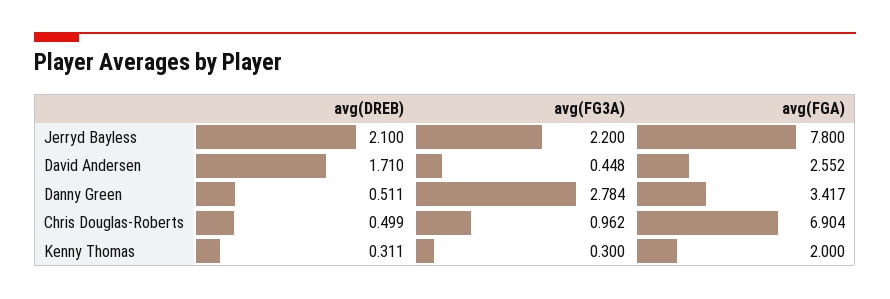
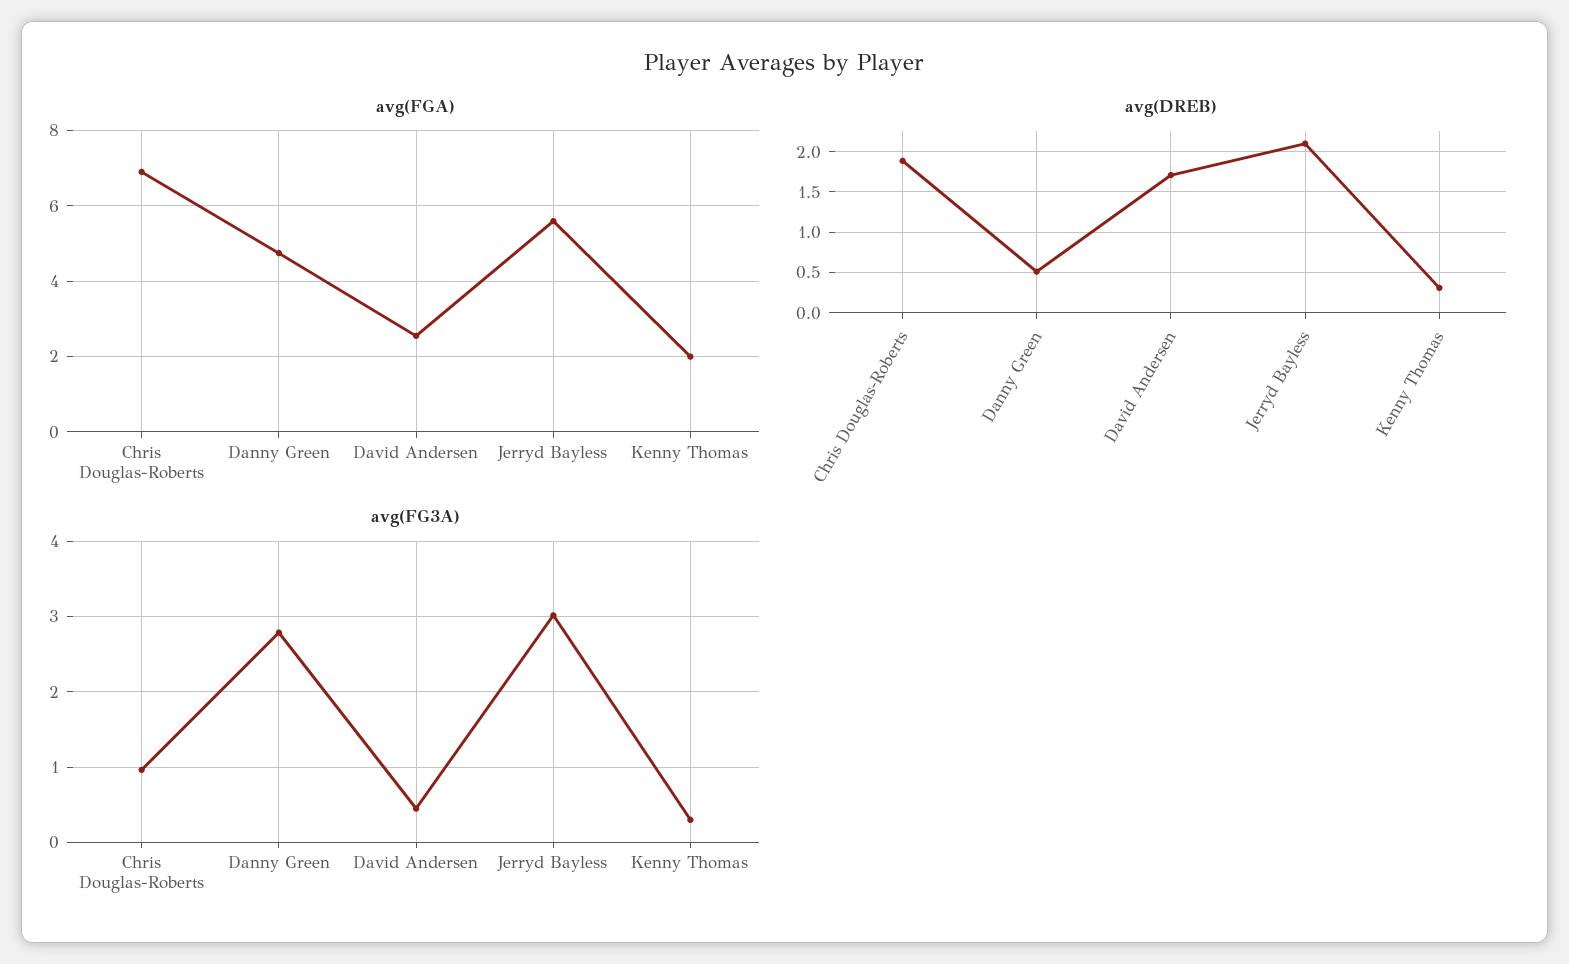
avg(FG3A), Jerryd Bayless: 2.2 -> 3
avg(FGA), Jerryd Bayless: 7.8 -> 5.6
avg(FGA), Danny Green: 3.417 -> 4.8
avg(DREB), Chris Douglas-Roberts: 0.499 -> 1.9

